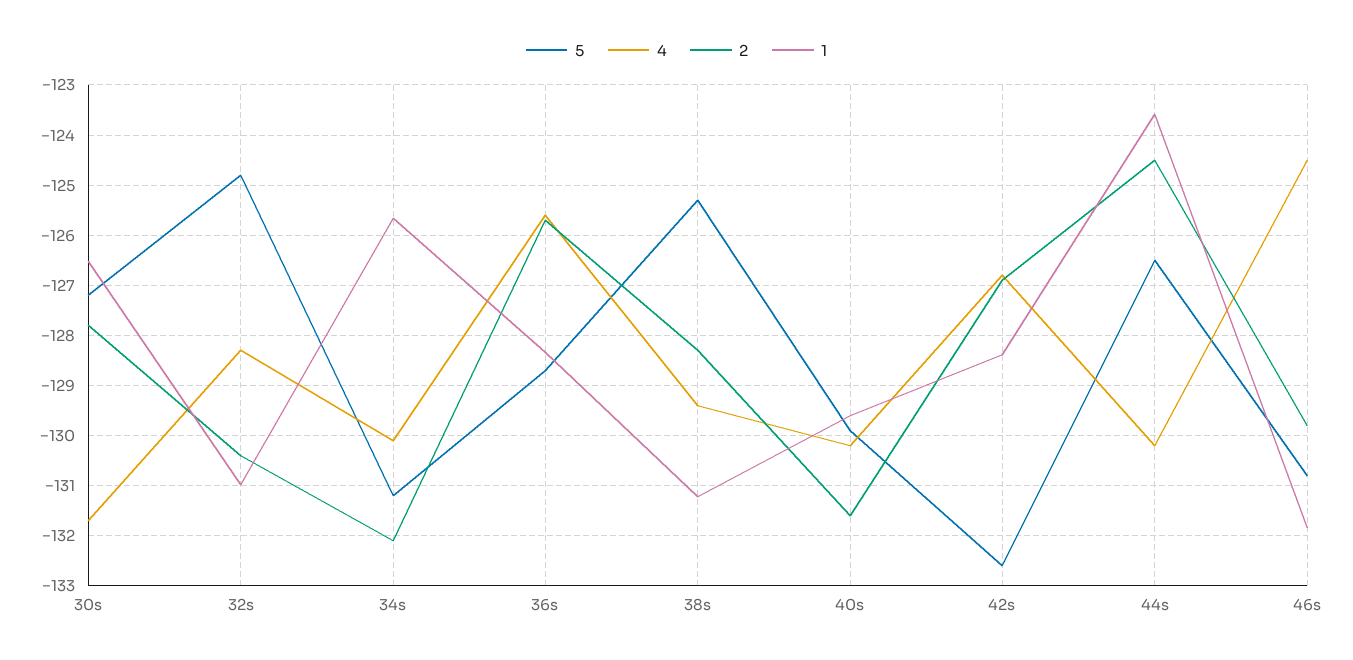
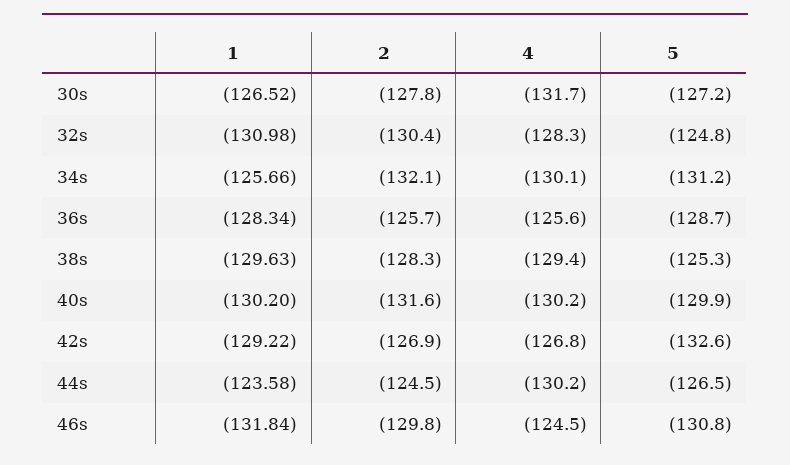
1, 38s: -131.2 -> -129.63
1, 40s: -129.6 -> -130.2
1, 42s: -128.4 -> -129.22

